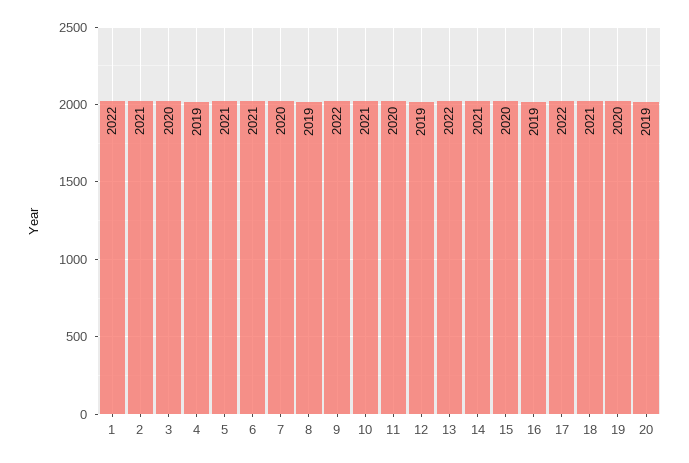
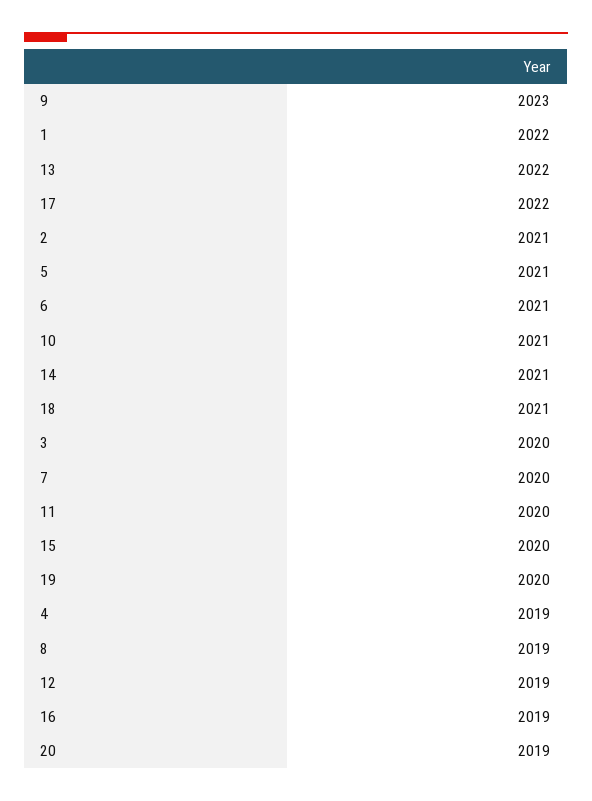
9: 2022 -> 2023

